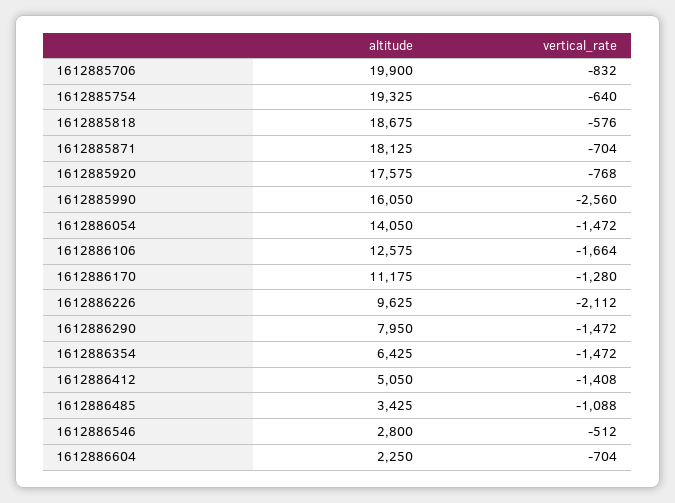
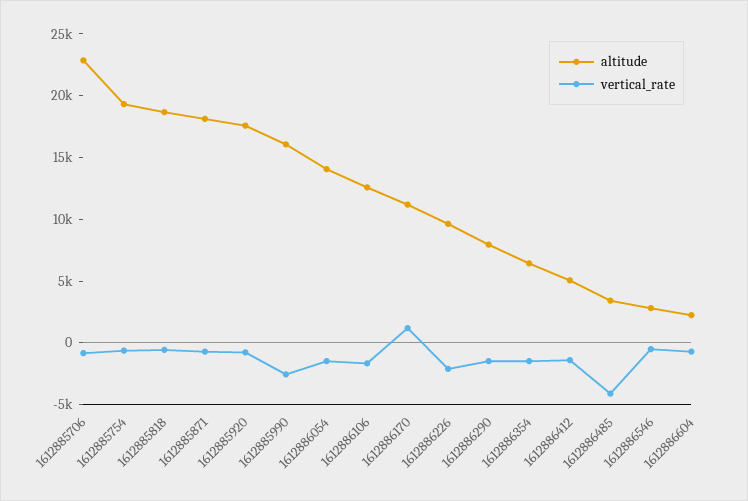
altitude, 1612885706: 19900 -> 23000
vertical_rate, 1612886170: -1280 -> 1000
vertical_rate, 1612886485: -1088 -> -4000

